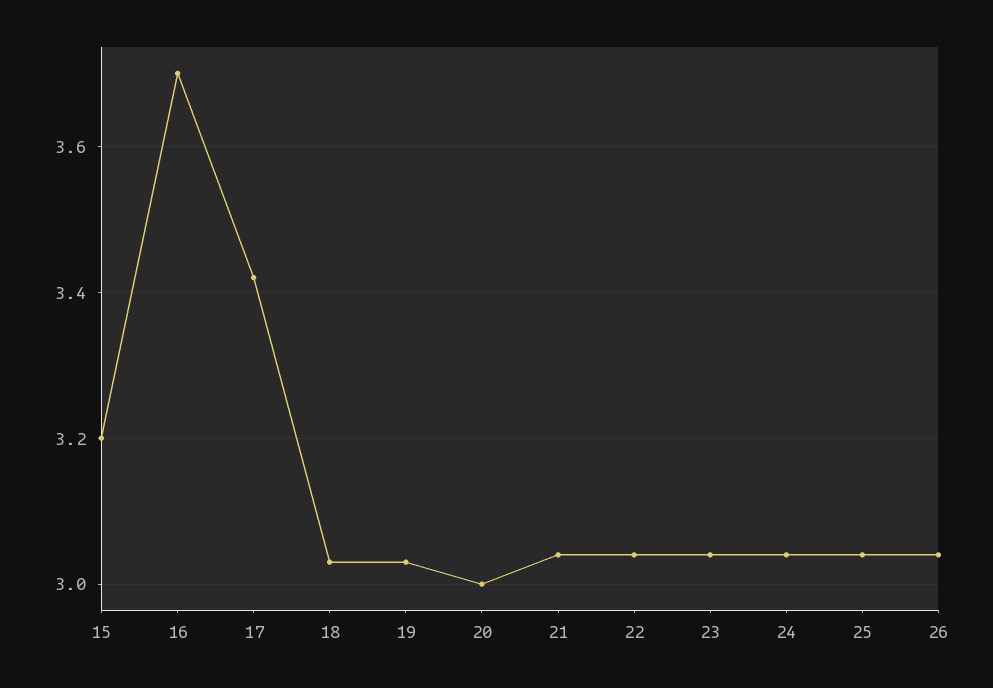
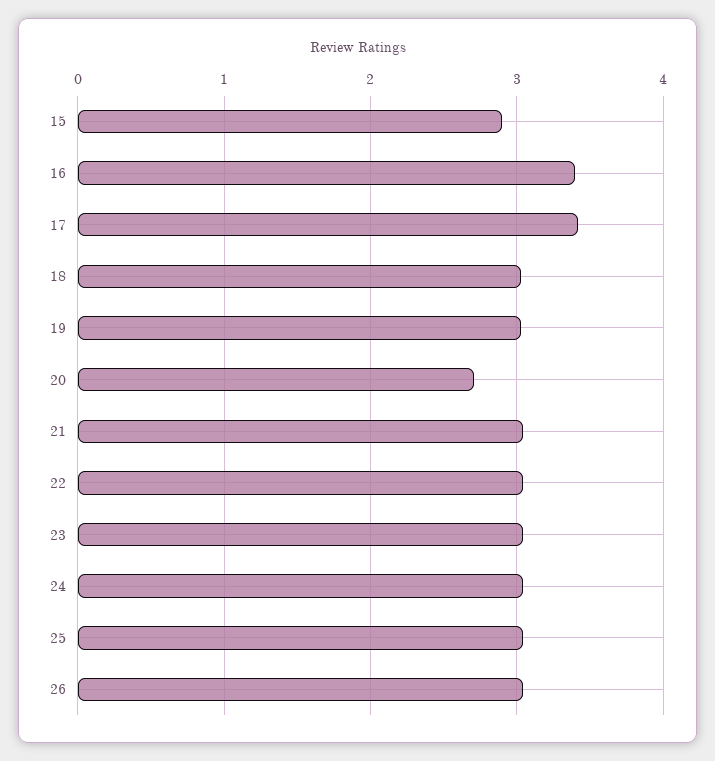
15: 3.2 -> 2.9
16: 3.7 -> 3.4
20: 3 -> 2.7

